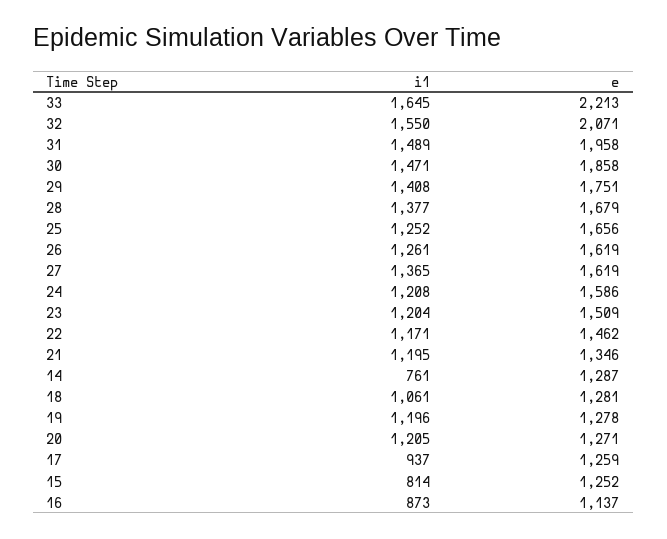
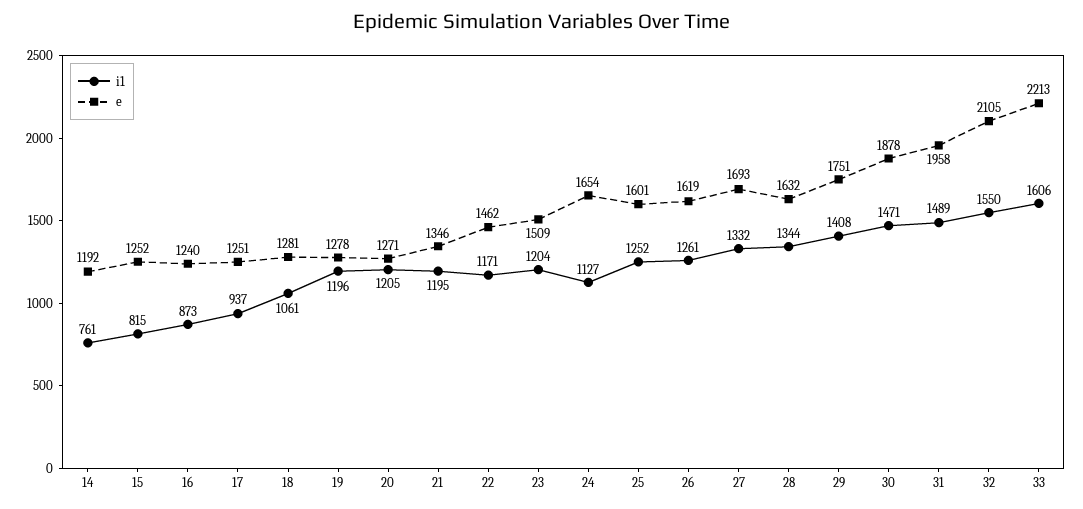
i1, 33: 1645 -> 1606
e, 32: 2071 -> 2105
e, 30: 1858 -> 1878
i1, 28: 1377 -> 1344
e, 28: 1679 -> 1632
e, 25: 1656 -> 1601
i1, 27: 1365 -> 1332
e, 27: 1619 -> 1693
i1, 24: 1208 -> 1127
e, 24: 1586 -> 1654
e, 14: 1287 -> 1192
e, 17: 1259 -> 1251
i1, 15: 814 -> 815
e, 16: 1137 -> 1240

